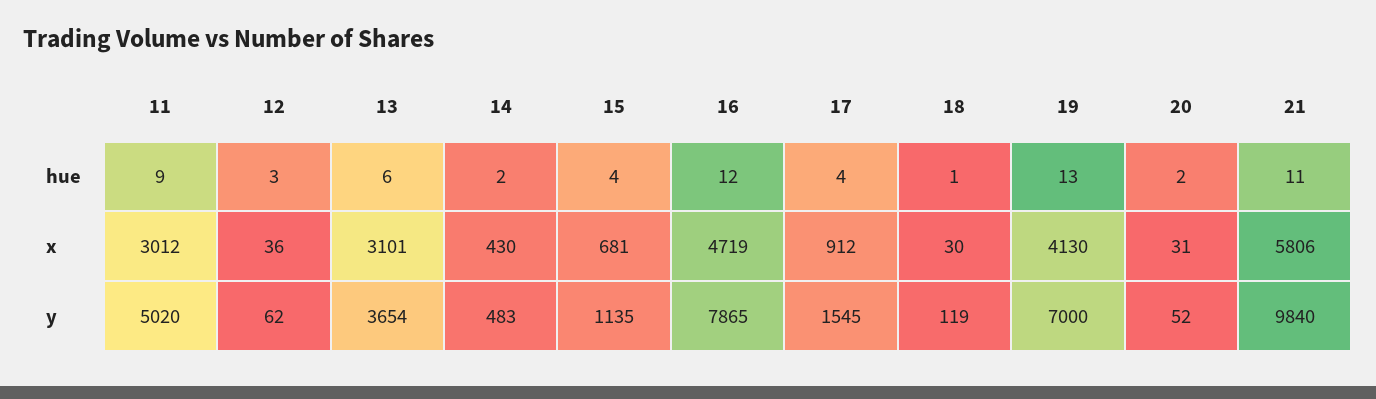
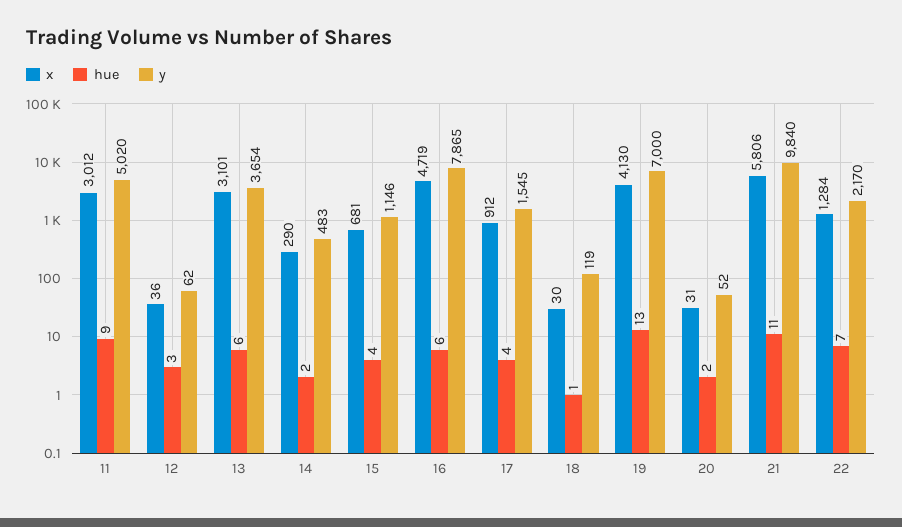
hue, 16: 12 -> 6
x, 14: 430 -> 290
y, 15: 1135 -> 1146
x, 22: none -> 1284
hue, 22: none -> 7
y, 22: none -> 2170

